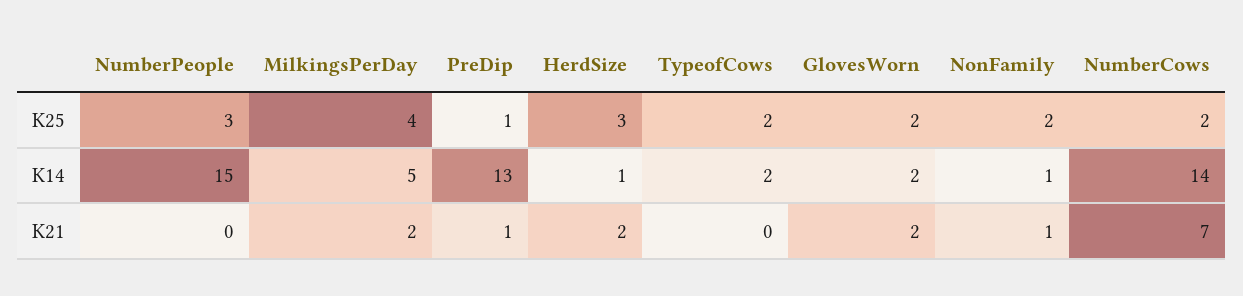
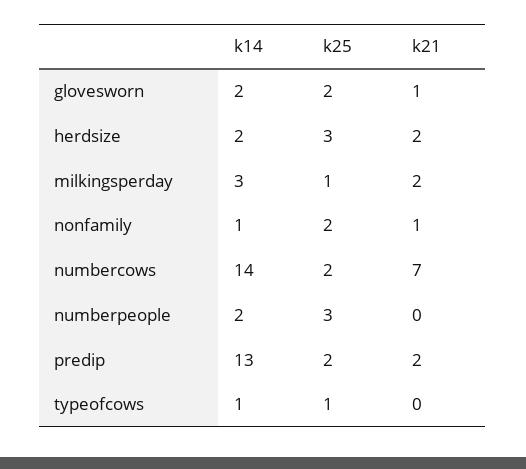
MilkingsPerDay, K25: 4 -> 1
PreDip, K25: 1 -> 2
TypeofCows, K25: 2 -> 1
NumberPeople, K14: 15 -> 2
MilkingsPerDay, K14: 5 -> 3
HerdSize, K14: 1 -> 2
TypeofCows, K14: 2 -> 1
PreDip, K21: 1 -> 2
GlovesWorn, K21: 2 -> 1

